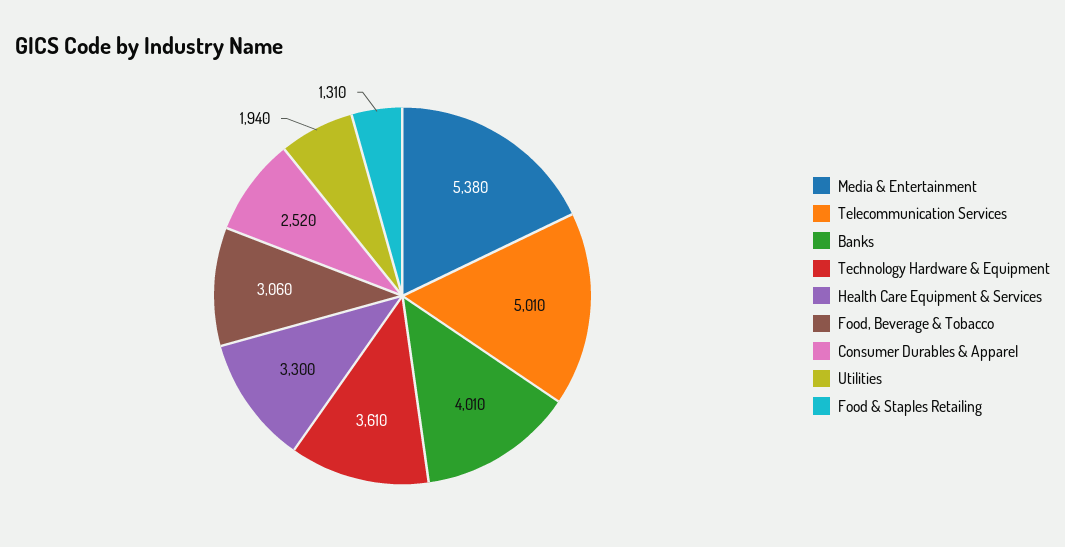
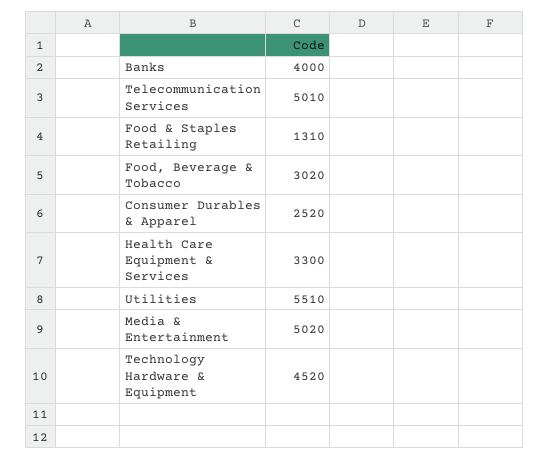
Media & Entertainment: 5380 -> 5020
Banks: 4010 -> 4000
Technology Hardware & Equipment: 3610 -> 4520
Food, Beverage & Tobacco: 3060 -> 3020
Utilities: 1940 -> 5510

